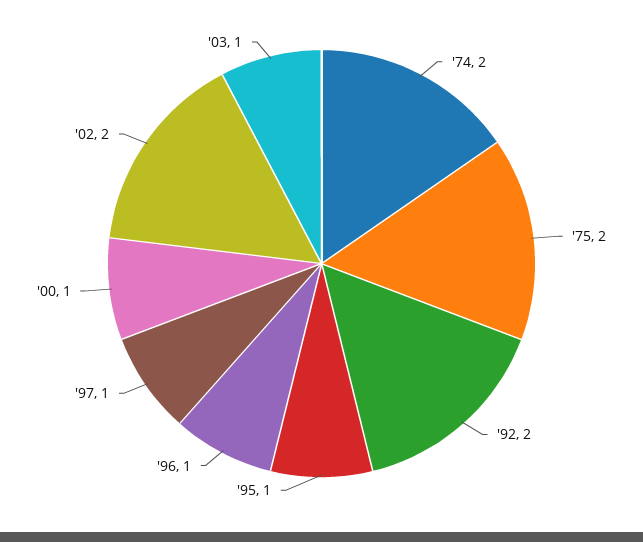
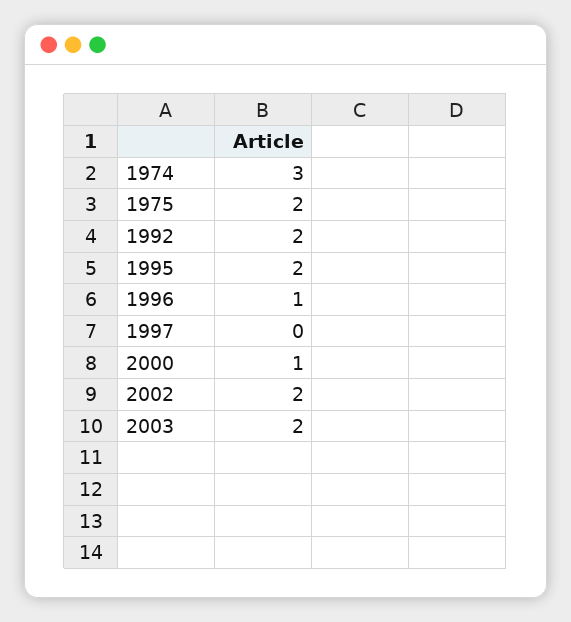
'74: 2 -> 3
'95: 1 -> 2
'97: 1 -> 0
'03: 1 -> 2

